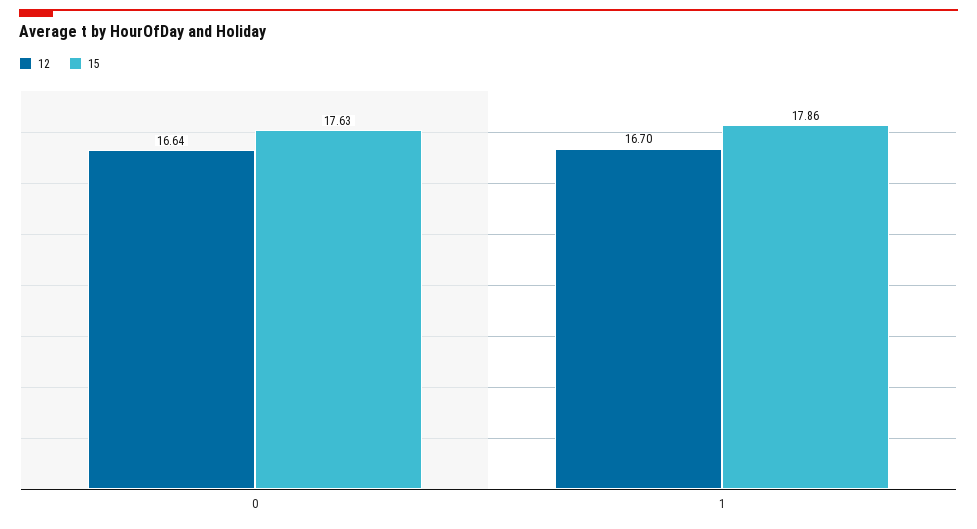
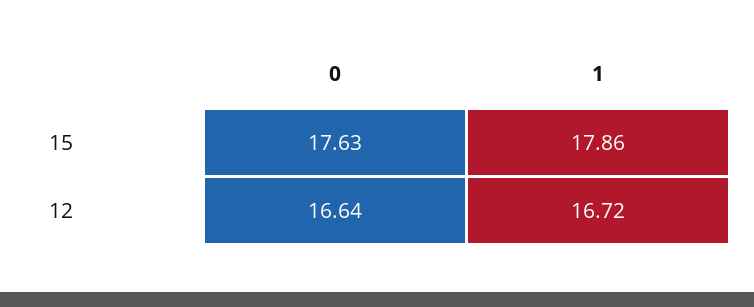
12, 1: 16.7 -> 16.72

